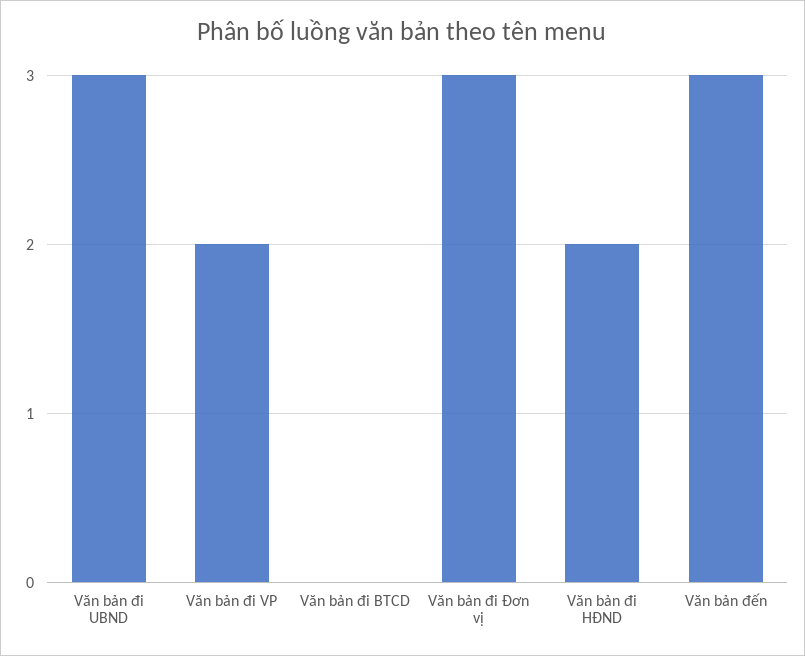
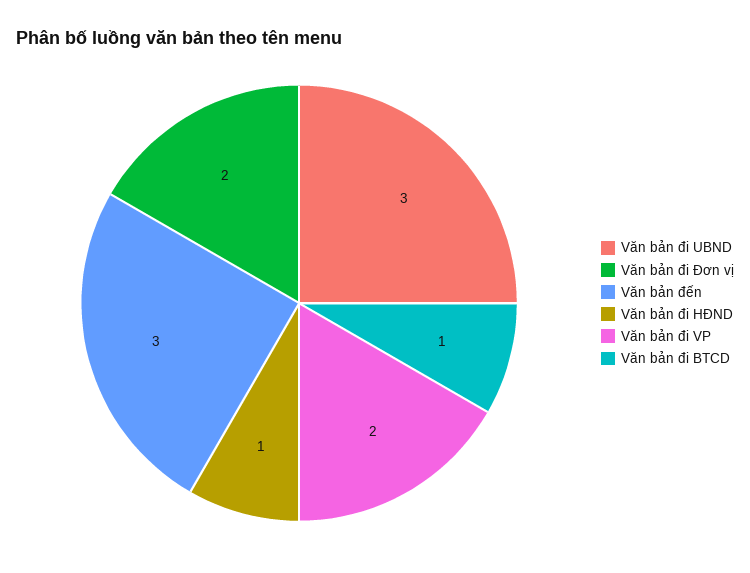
Văn bản đi BTCD: 0 -> 1
Văn bản đi Đơn vị: 3 -> 2
Văn bản đi HĐND: 2 -> 1

